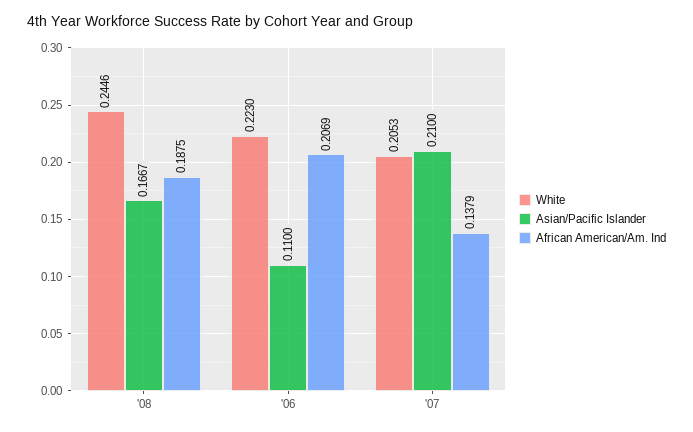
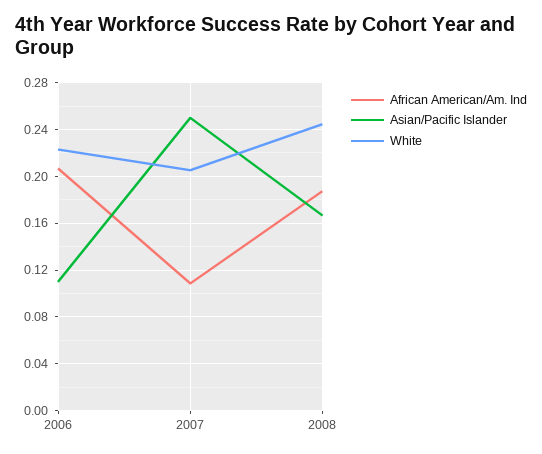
Asian/Pacific Islander, '07: 0.21 -> 0.25
African American/Am. Ind, '07: 0.1379 -> 0.11

